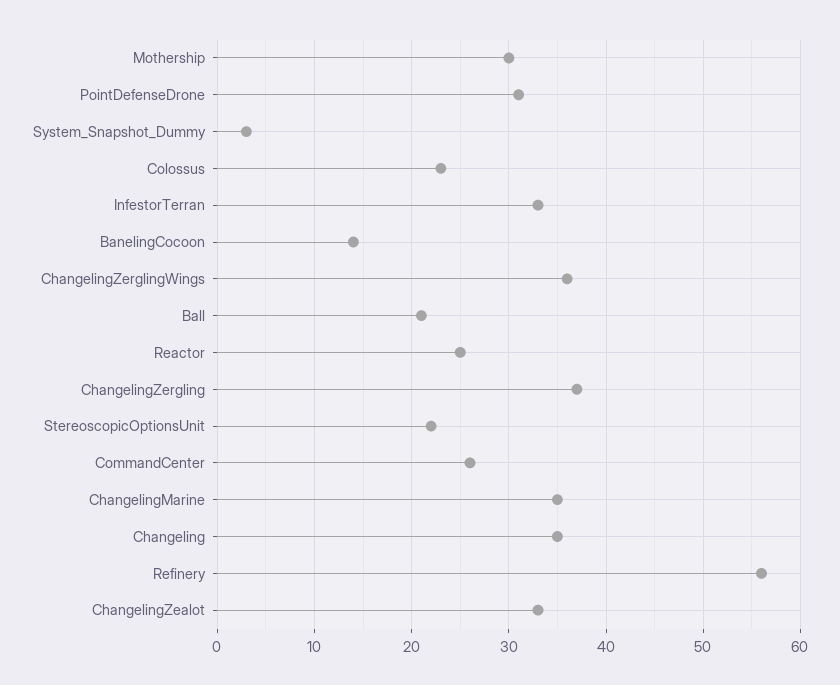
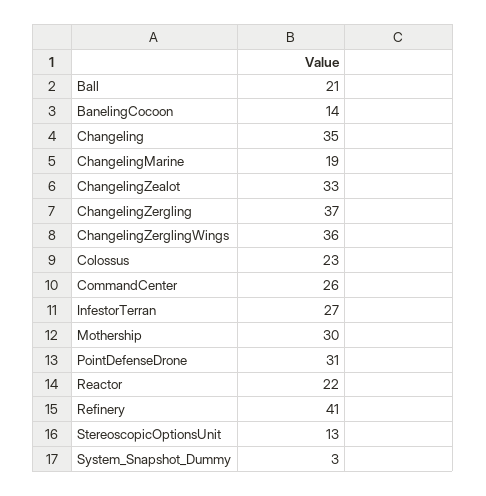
InfestorTerran: 33 -> 27
Reactor: 25 -> 22
StereoscopicOptionsUnit: 22 -> 13
ChangelingMarine: 35 -> 19
Refinery: 56 -> 41

